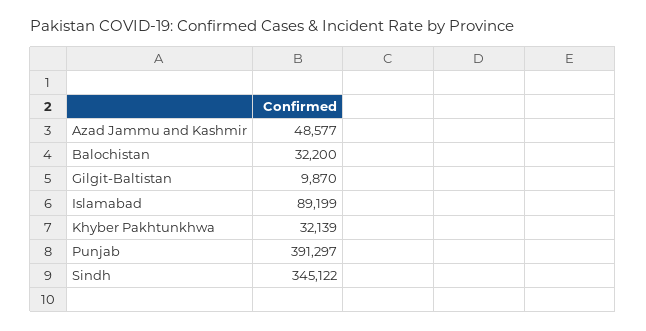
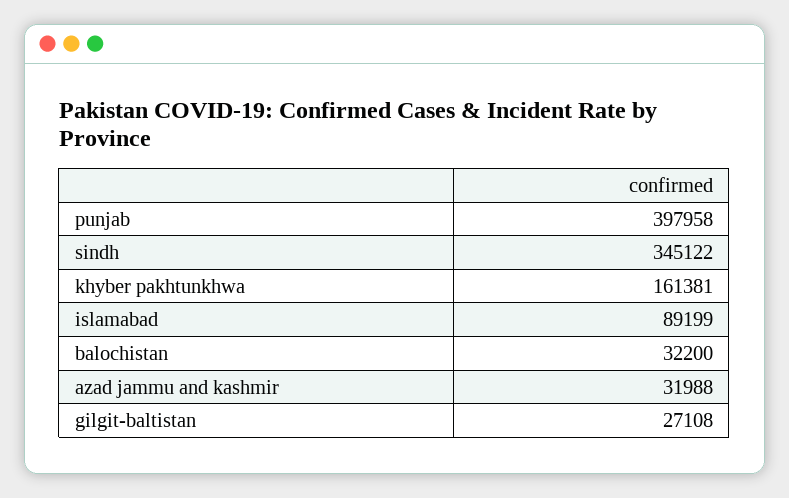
Azad Jammu and Kashmir: 48577 -> 31988
Gilgit-Baltistan: 9870 -> 27108
Khyber Pakhtunkhwa: 32139 -> 161381
Punjab: 391297 -> 397958

